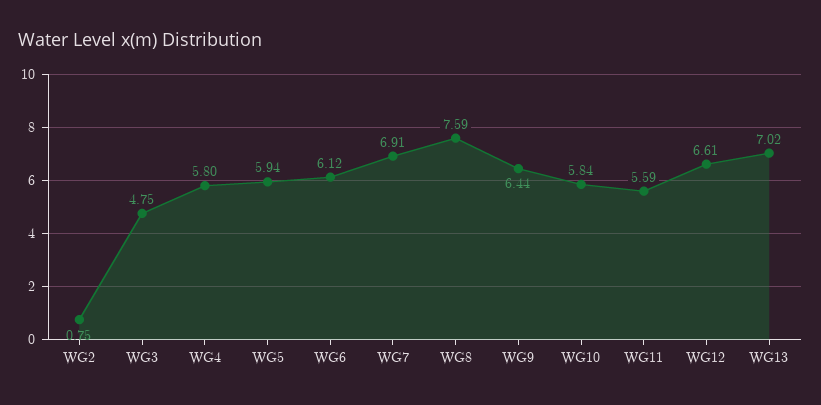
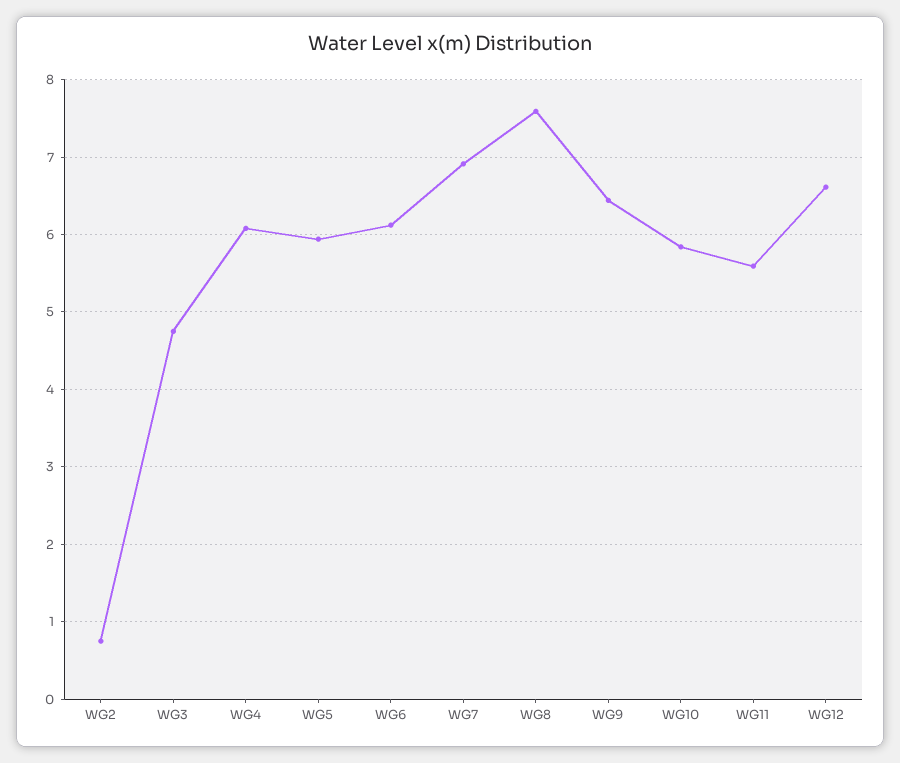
WG4: 5.8 -> 6.1
WG13: 7.02 -> none

